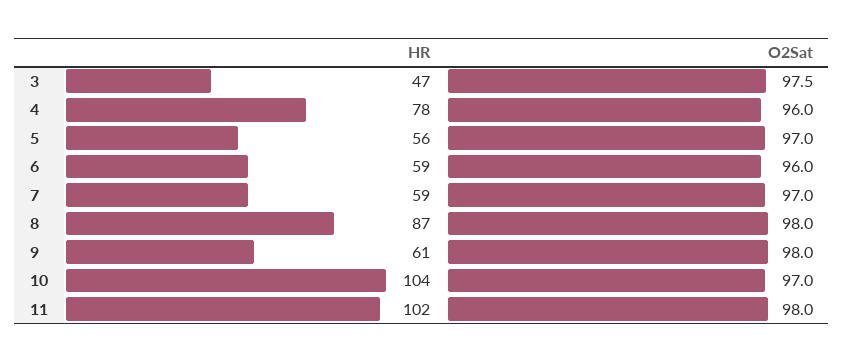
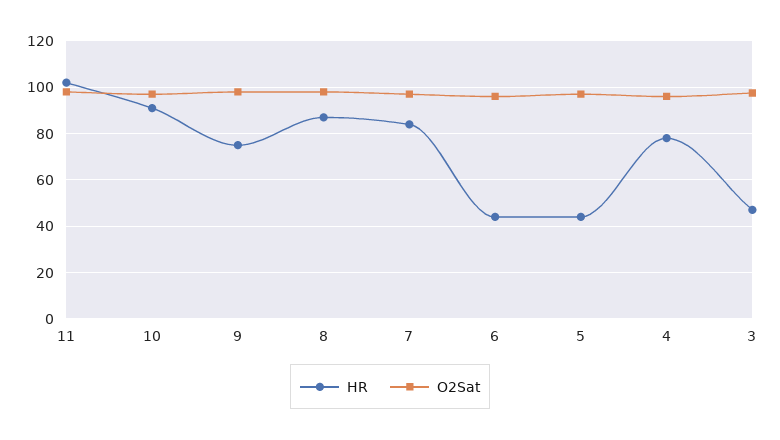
HR, 5: 56 -> 45
HR, 6: 59 -> 45
HR, 7: 59 -> 85
HR, 9: 61 -> 75
HR, 10: 104 -> 90

